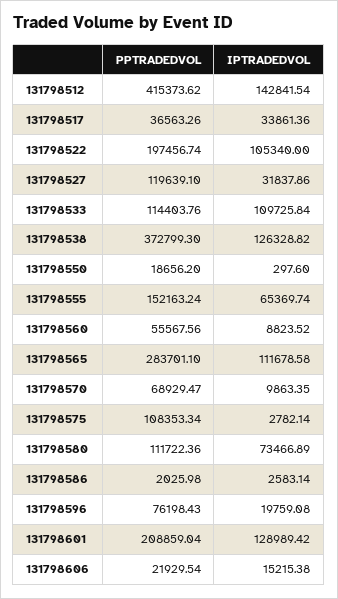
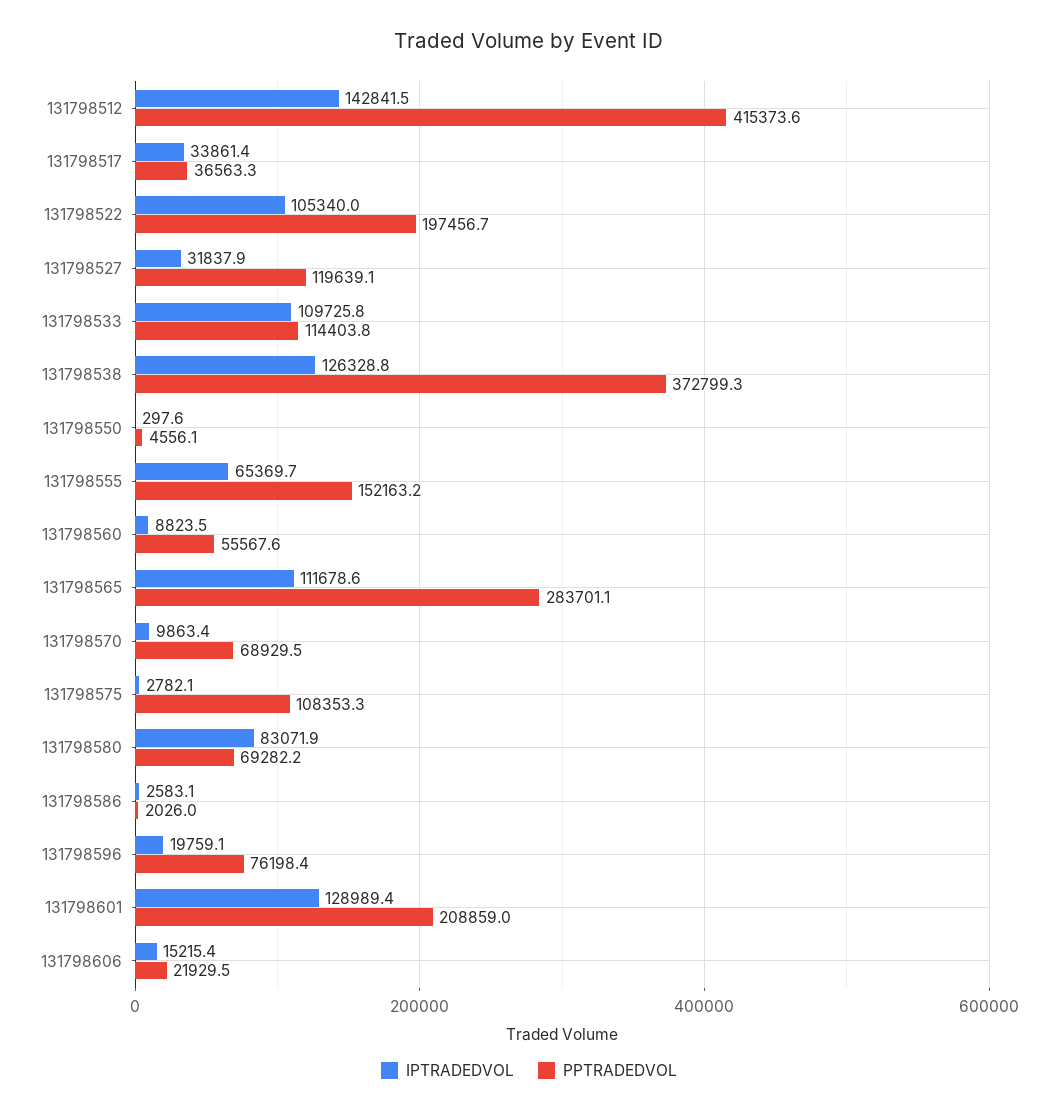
PPTRADEDVOL, 131798550: 18656.2 -> 4556.1
PPTRADEDVOL, 131798580: 111722.36 -> 69282.2
IPTRADEDVOL, 131798580: 73466.89 -> 83071.9

